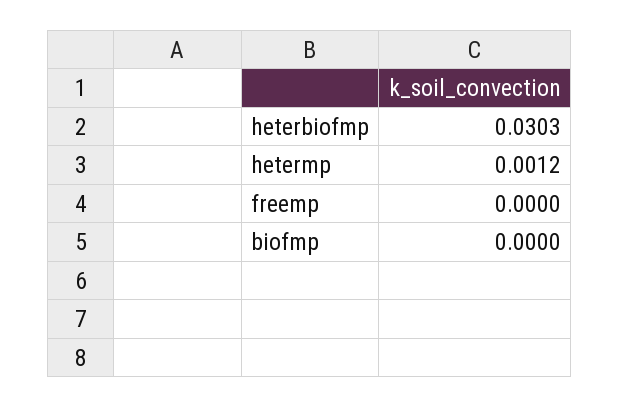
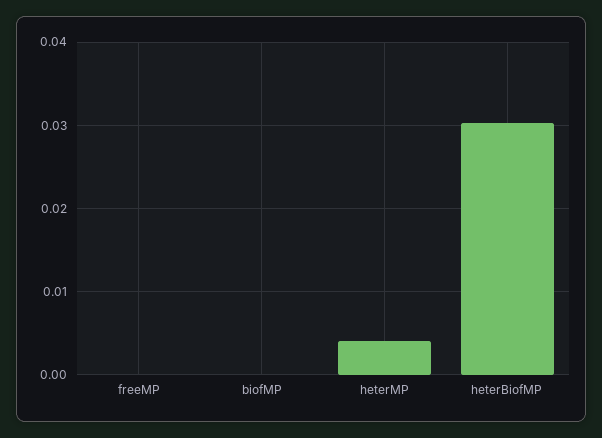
hetermp: 0.0012 -> 0.004

